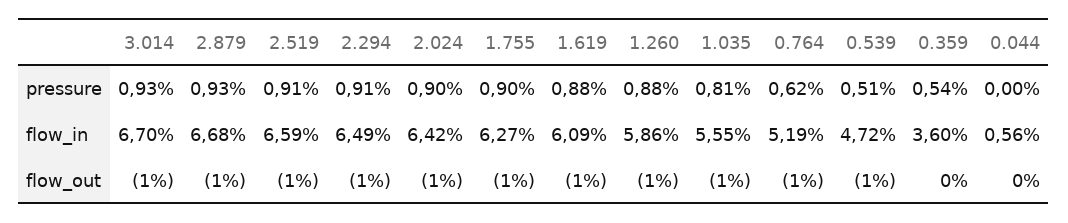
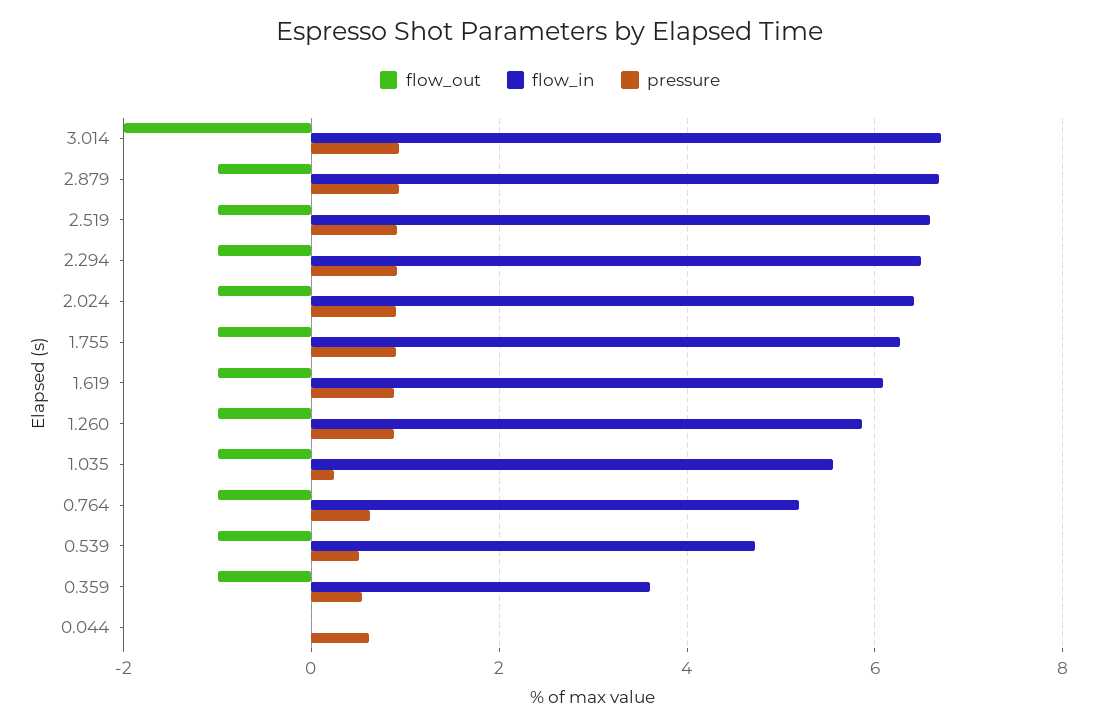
pressure, 1.035: 0.81 -> 0.2
pressure, 0.044: 0 -> 0.6
flow_in, 0.044: 0.56 -> 0
flow_out, 3.014: -1 -> -2
flow_out, 0.359: 0 -> -1

